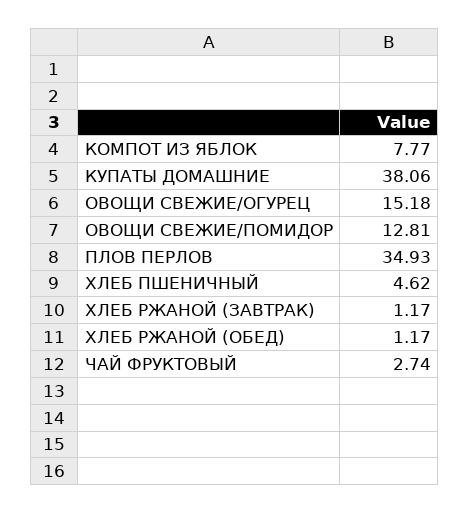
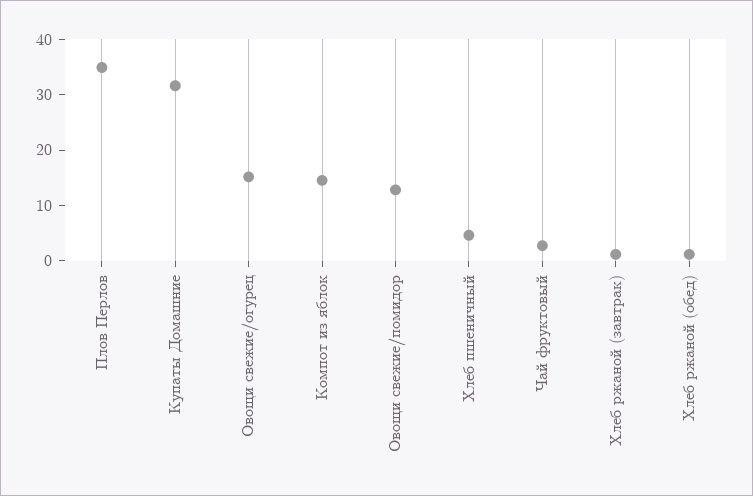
КОМПОТ ИЗ ЯБЛОК: 7.77 -> 14
КУПАТЫ ДОМАШНИЕ: 38.06 -> 32

